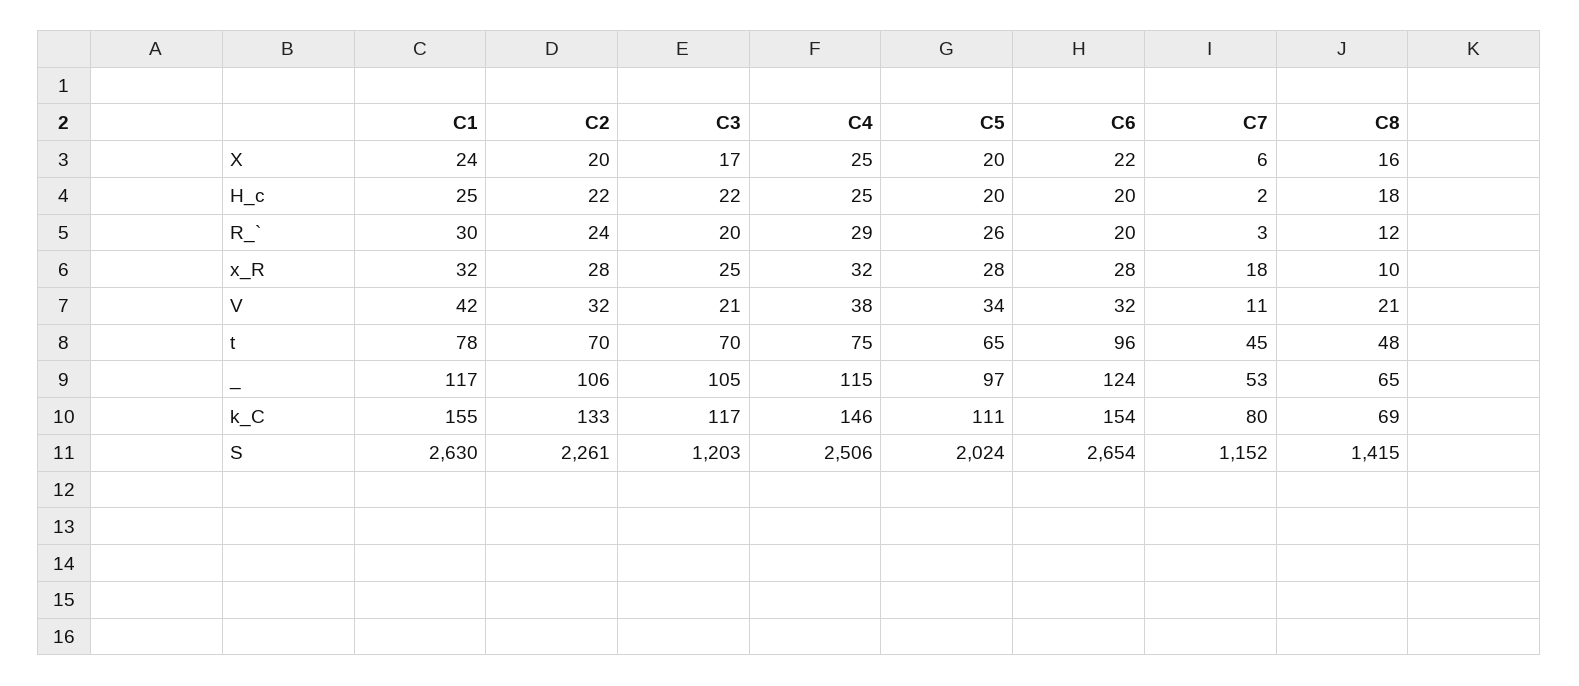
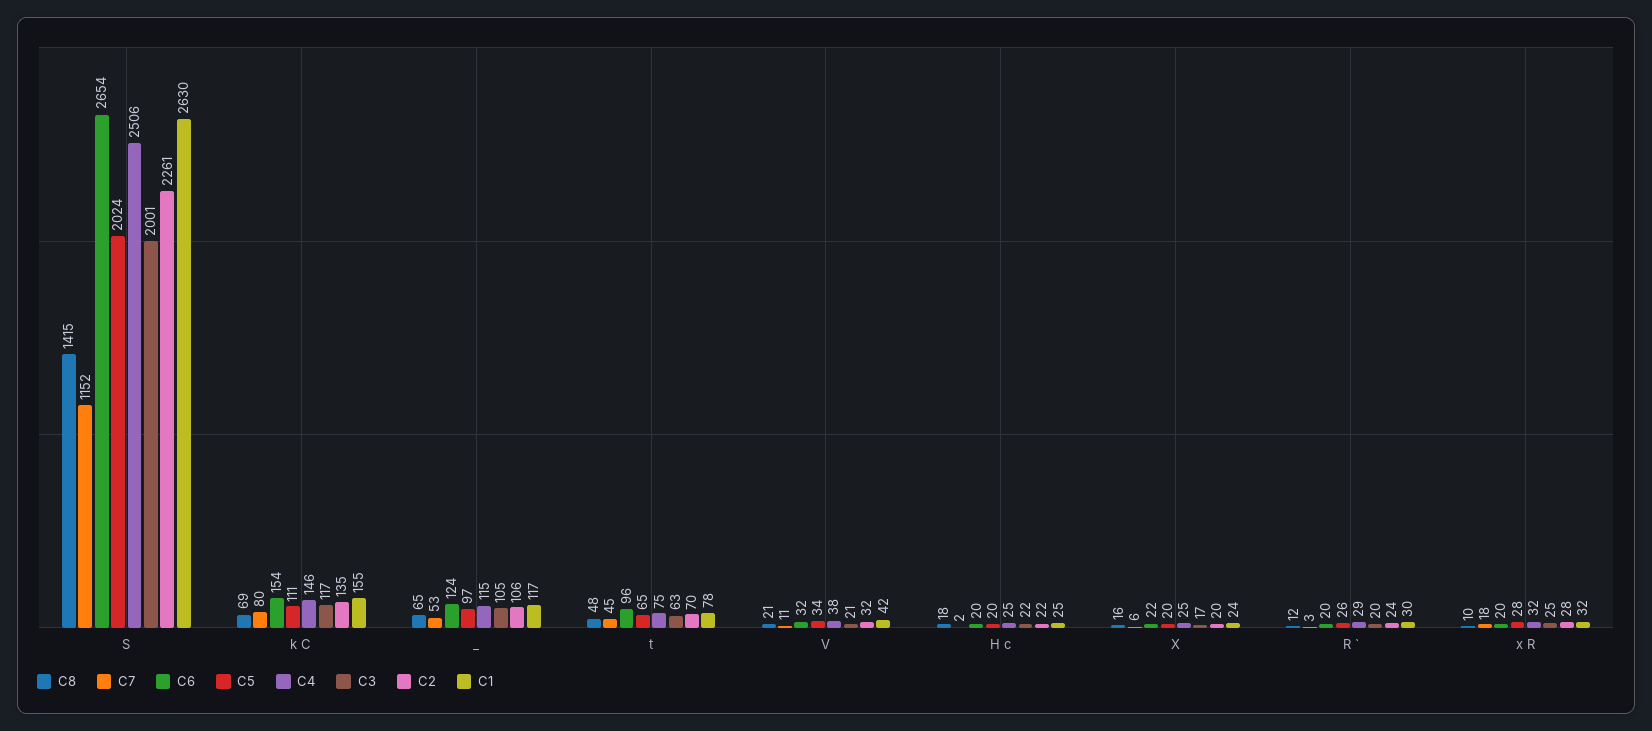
C6, x_R: 28 -> 20
C3, t: 70 -> 63
C2, k_C: 133 -> 135
C3, S: 1203 -> 2001

